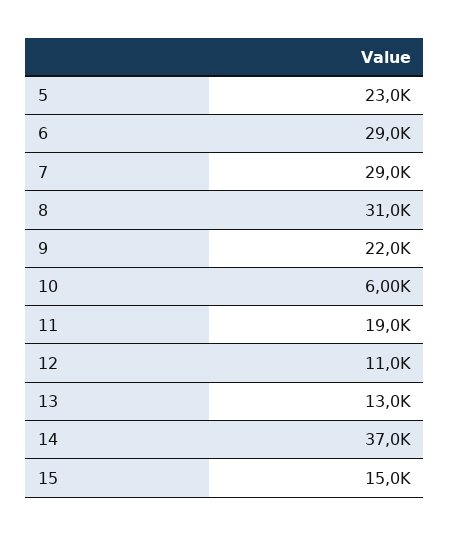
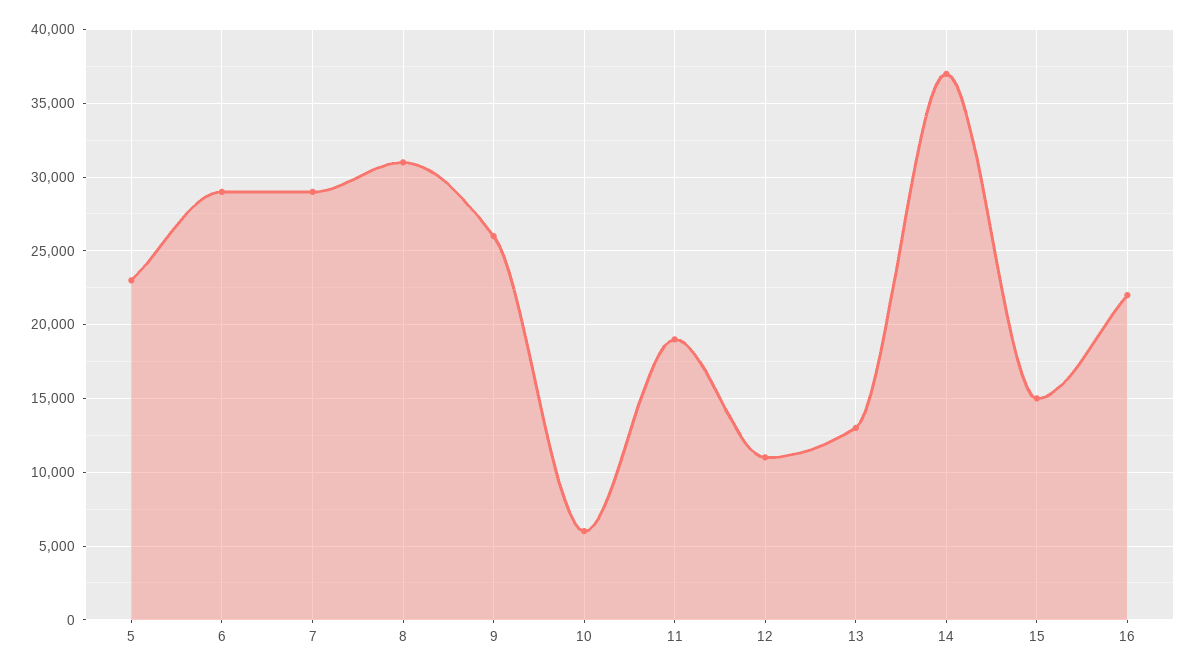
9: 22000 -> 26000
16: none -> 22000

